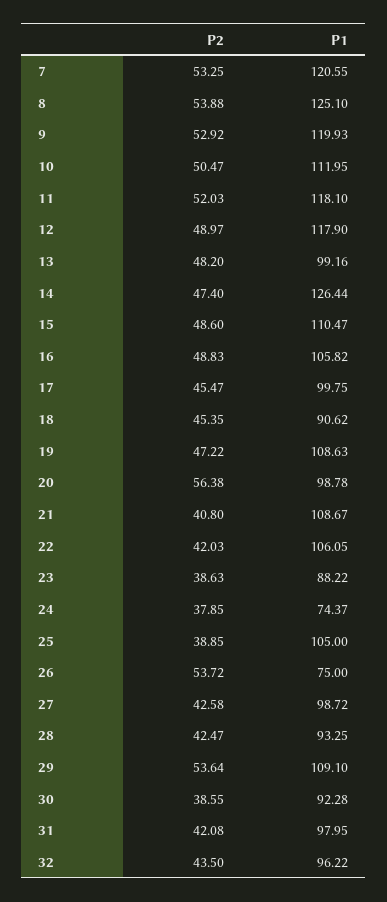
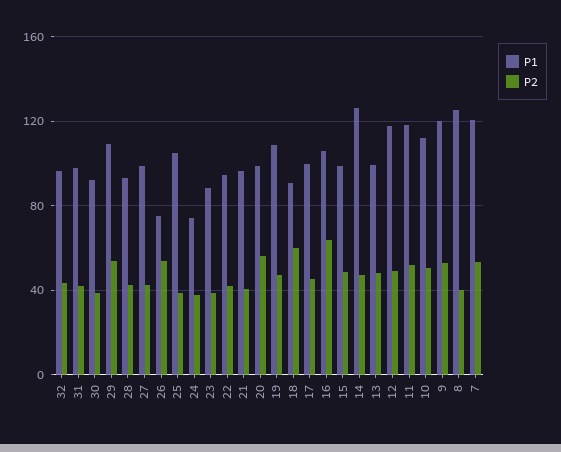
P2, 8: 53.88 -> 40
P1, 15: 110.47 -> 100
P2, 16: 48.83 -> 65
P2, 18: 45.35 -> 60
P1, 21: 108.67 -> 95
P1, 22: 106.05 -> 95

